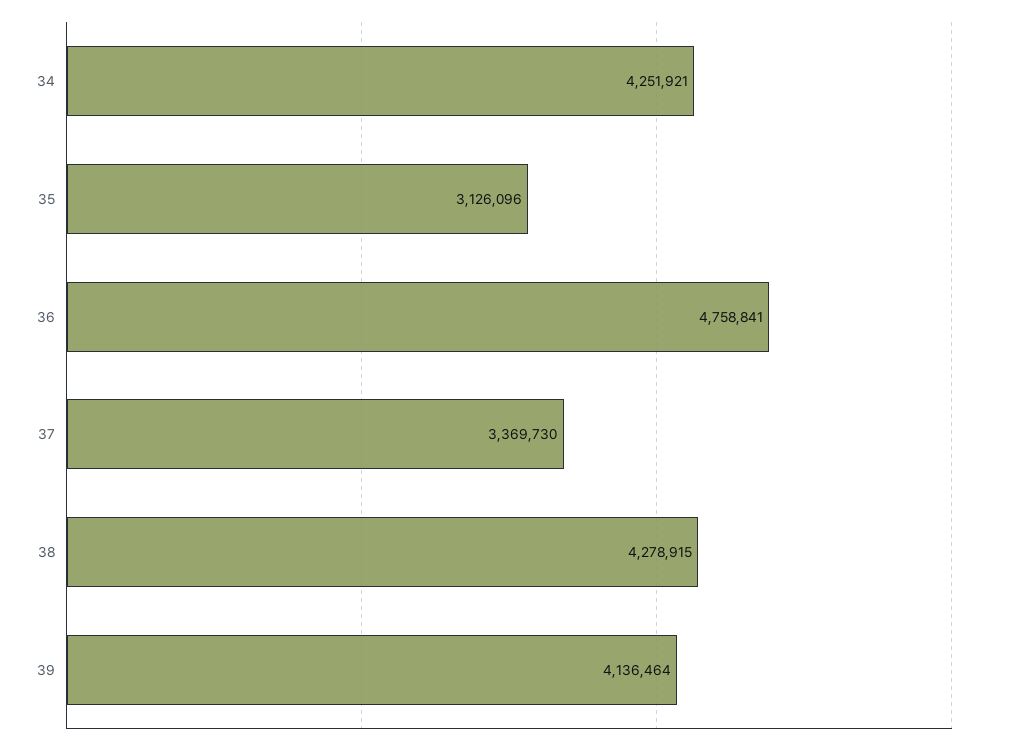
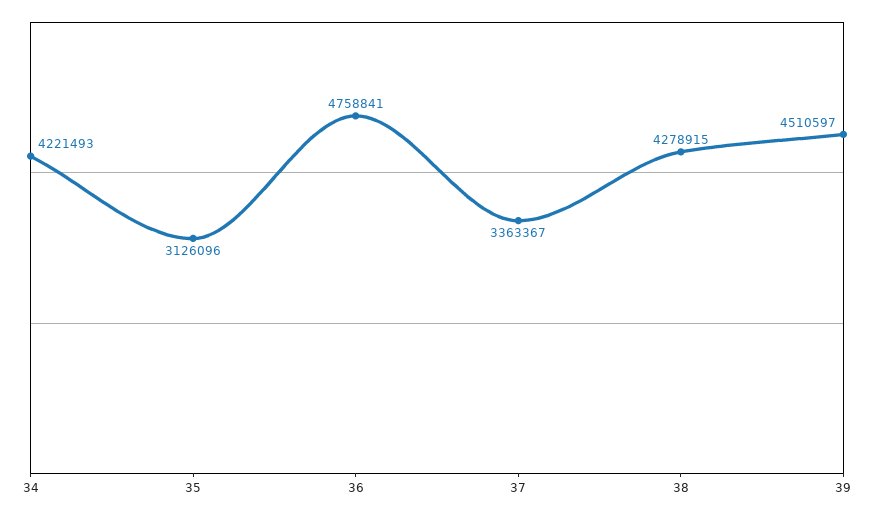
34: 4251921 -> 4221493
37: 3369730 -> 3363367
39: 4136464 -> 4510597

